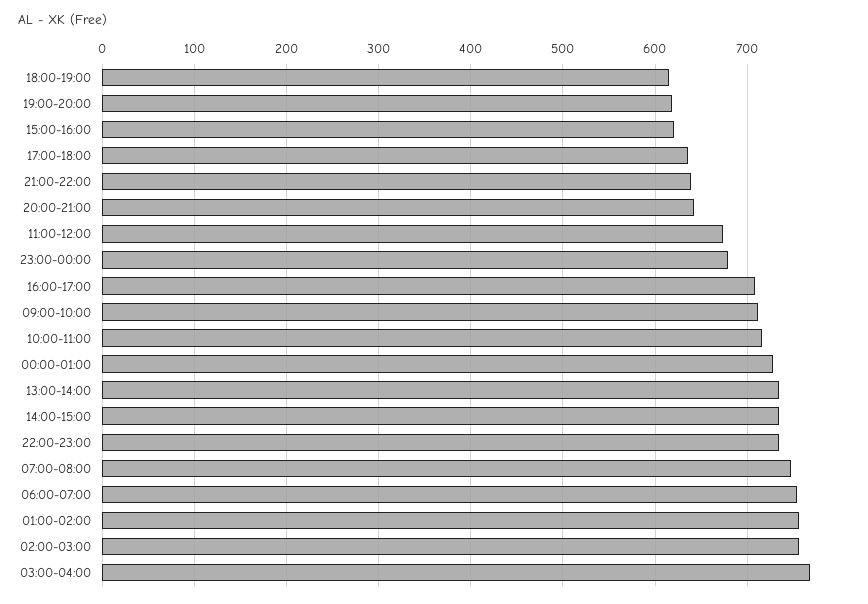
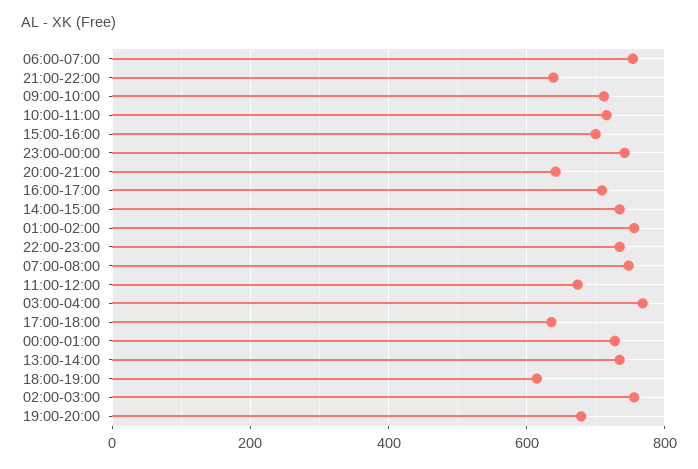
19:00-20:00: 620 -> 680
15:00-16:00: 620 -> 700
23:00-00:00: 680 -> 740

